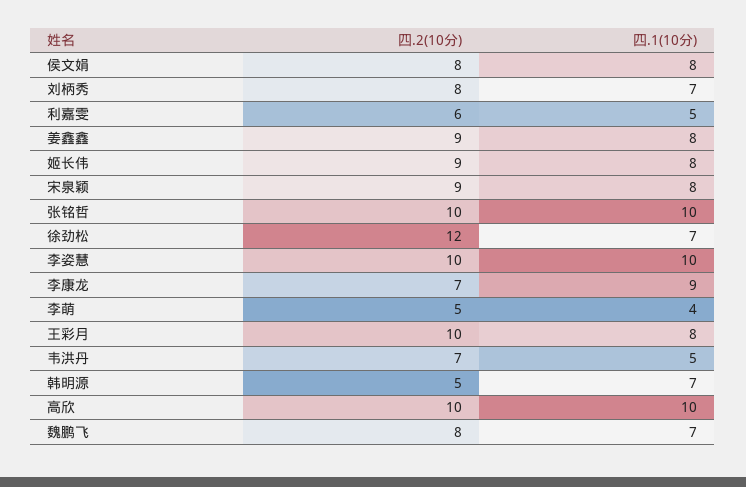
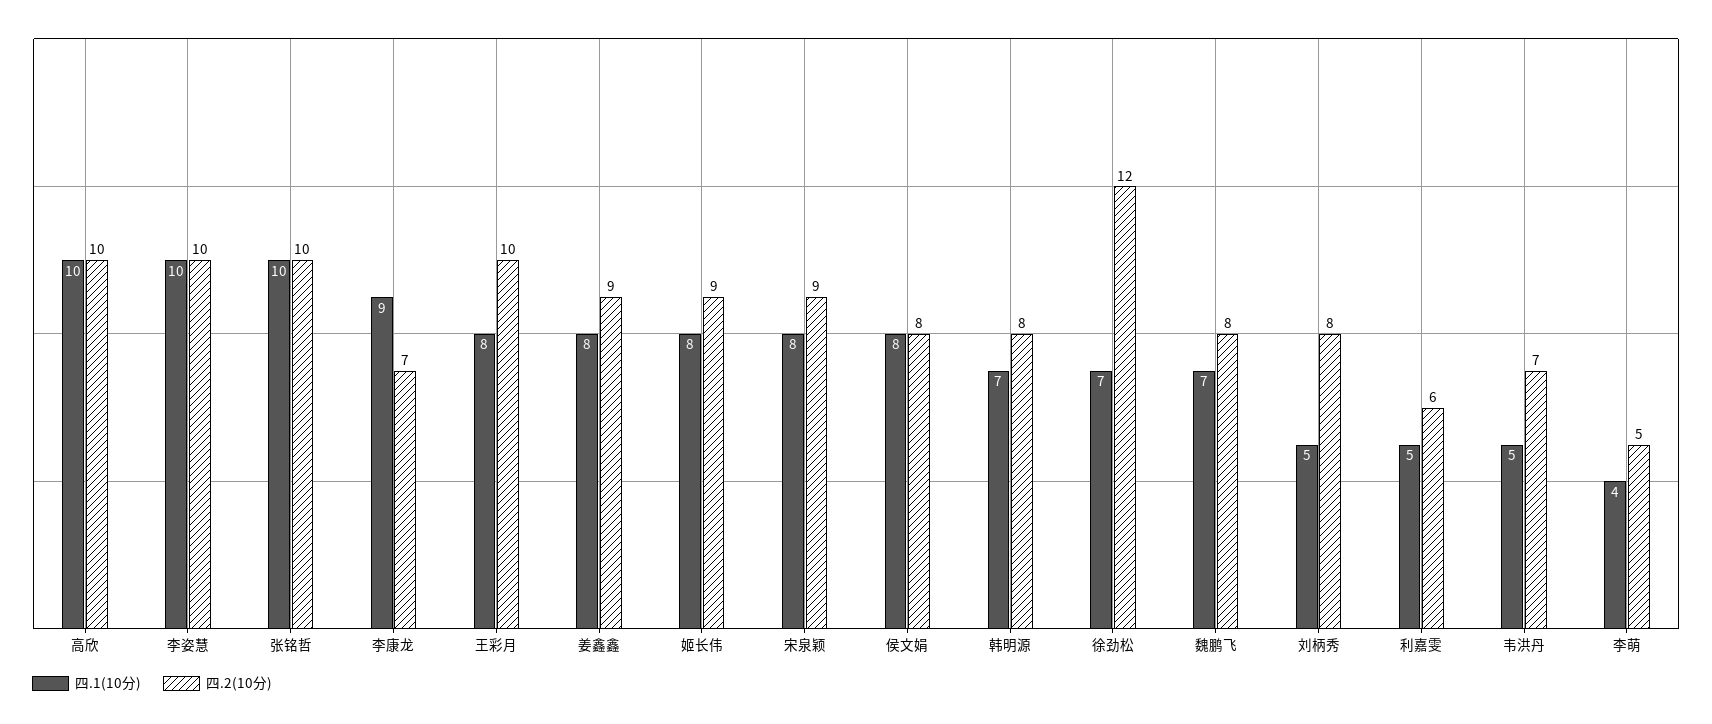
四.1(10分), 刘柄秀: 7 -> 5
四.2(10分), 韩明源: 5 -> 8

